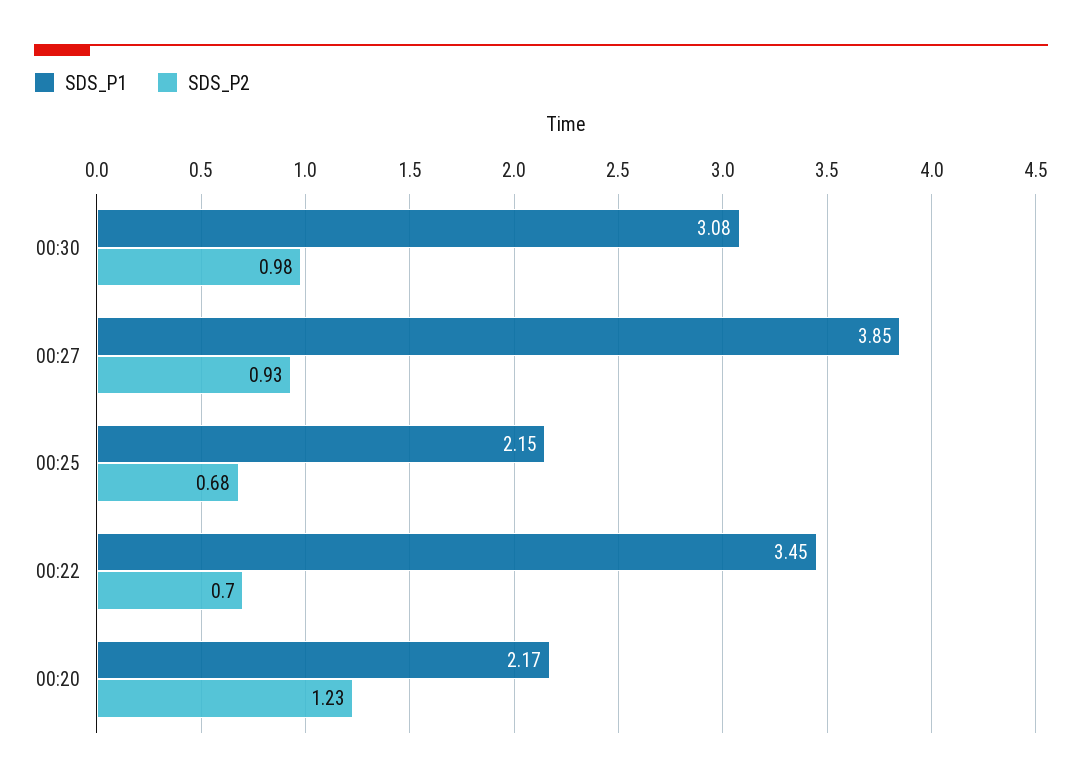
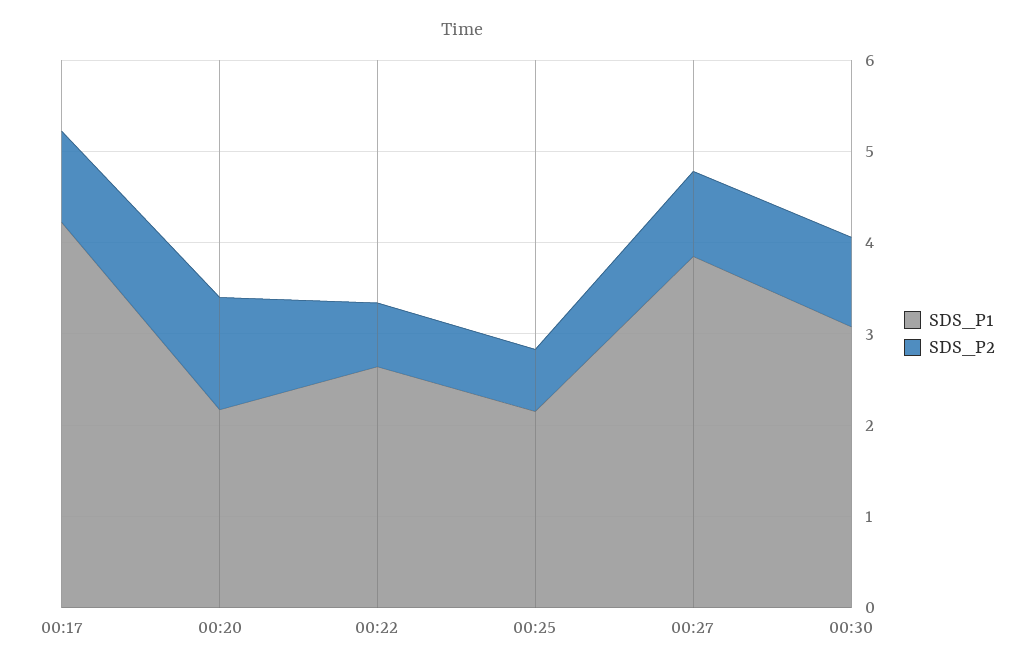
SDS_P1, 00:22: 3.45 -> 2.6
SDS_P1, 00:17: none -> 4.2
SDS_P2, 00:17: none -> 1

